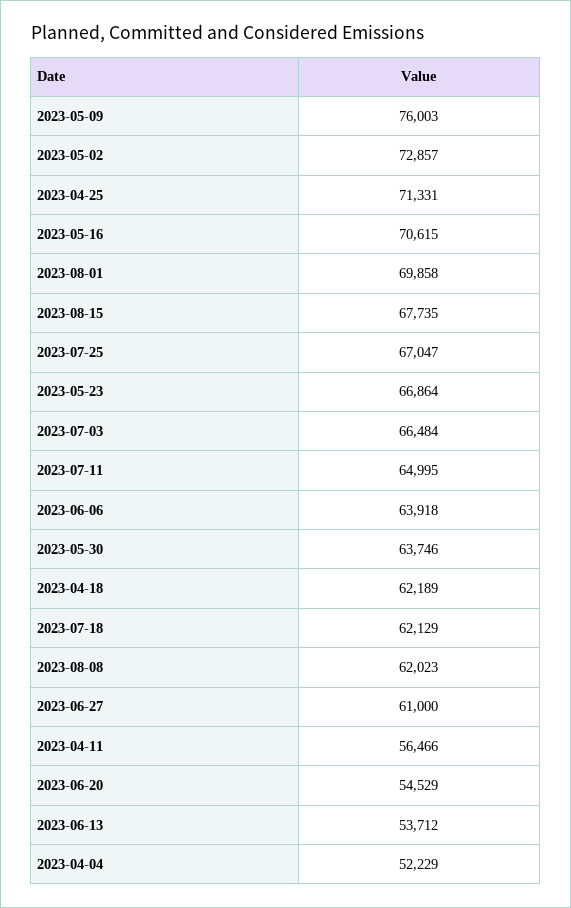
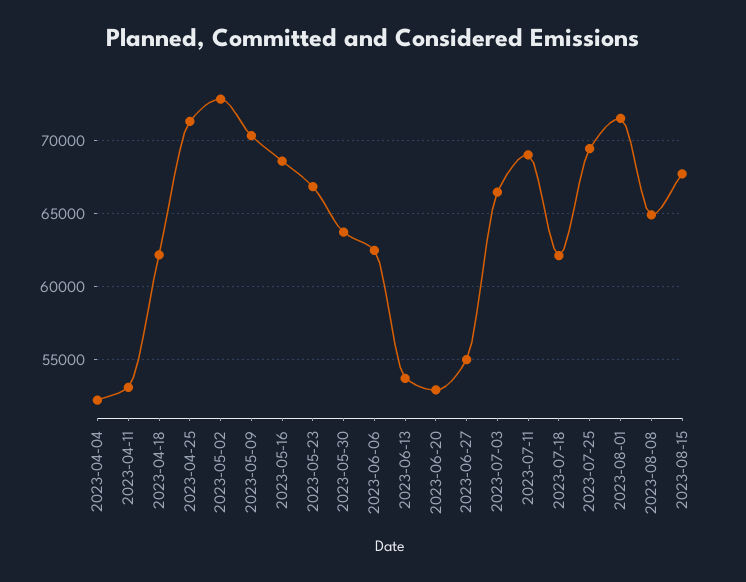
2023-05-09: 76003 -> 70500
2023-05-16: 70615 -> 68500
2023-08-01: 69858 -> 71500
2023-07-25: 67047 -> 69500
2023-07-11: 64995 -> 69000
2023-06-06: 63918 -> 62500
2023-08-08: 62023 -> 65000
2023-06-27: 61000 -> 55000
2023-04-11: 56466 -> 53000
2023-06-20: 54529 -> 53000

